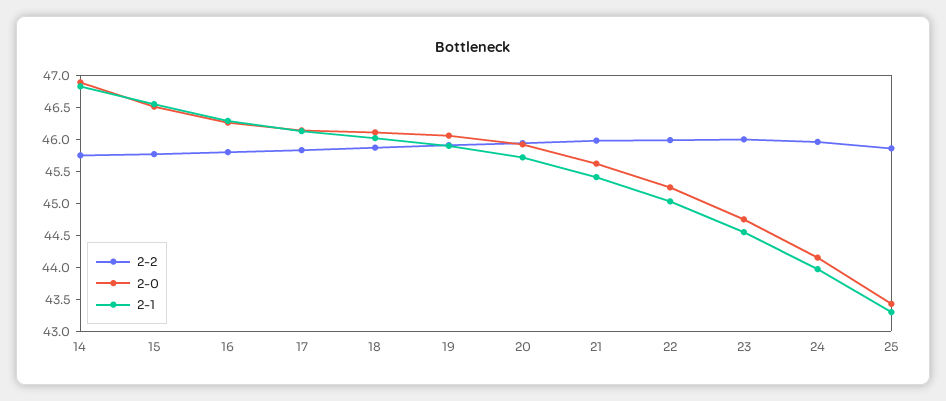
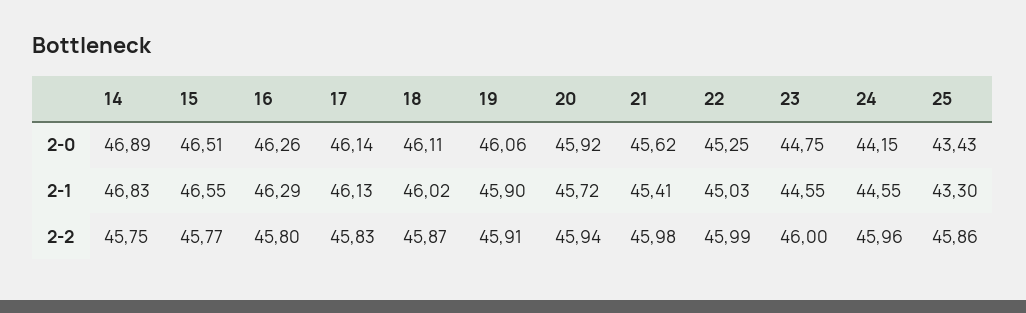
2-1, 24: 44 -> 44.55

